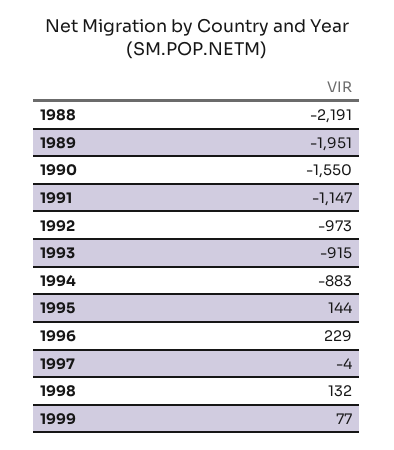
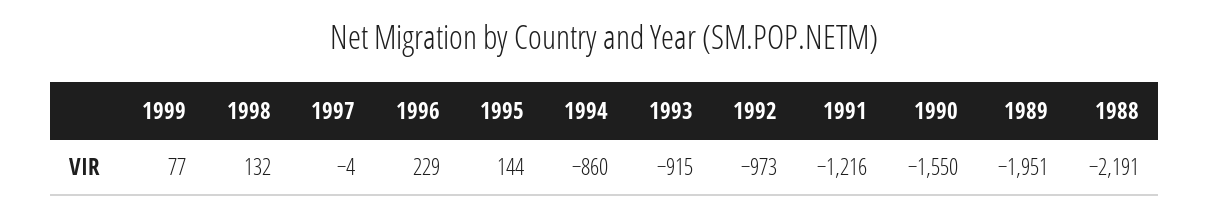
1991: -1147 -> -1216
1994: -883 -> -860

